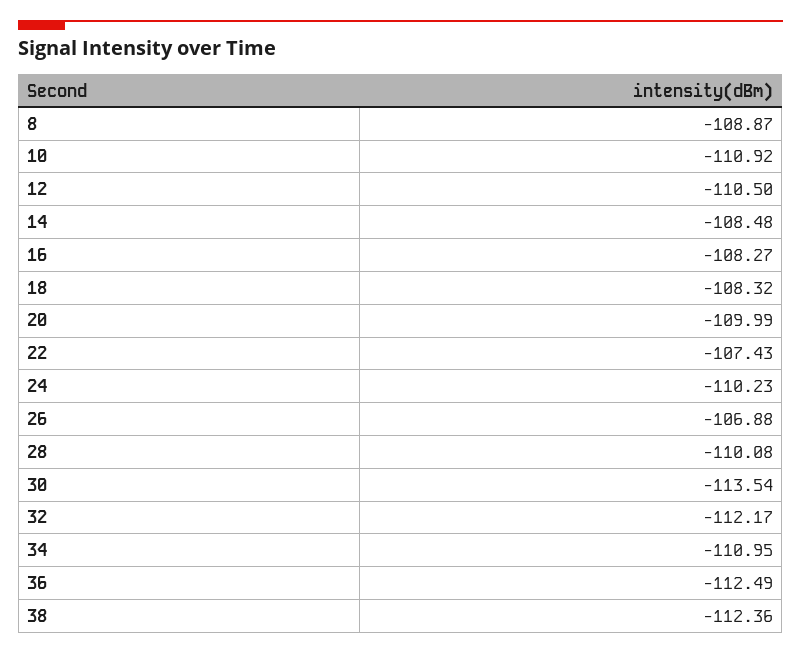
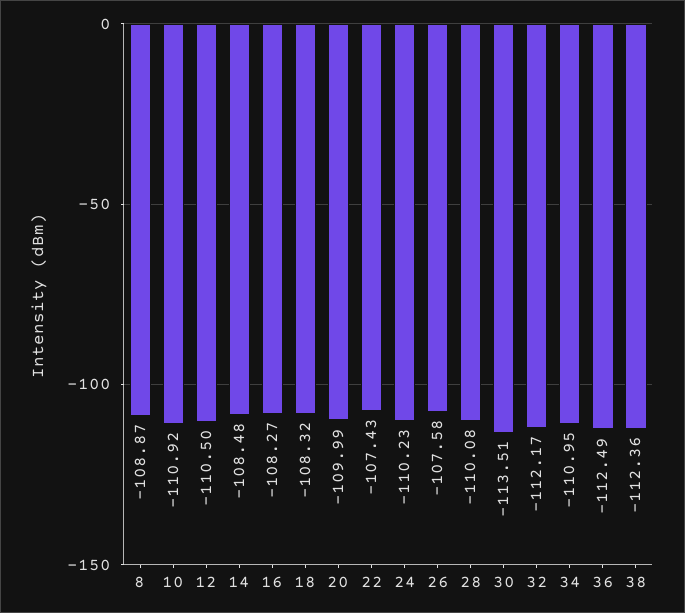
26: -106.88 -> -107.58
30: -113.54 -> -113.51

